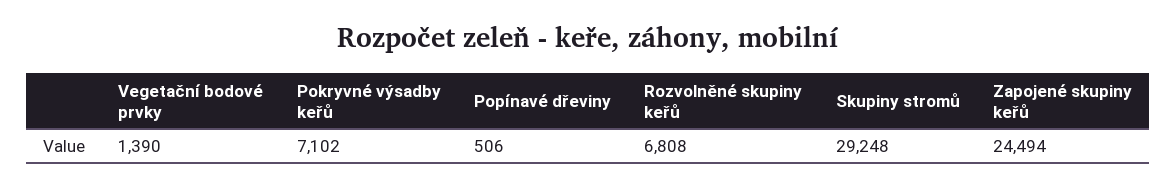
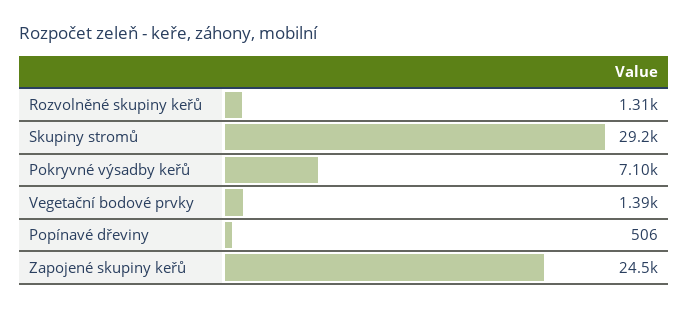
Rozvolněné skupiny keřů: 6808 -> 1310

